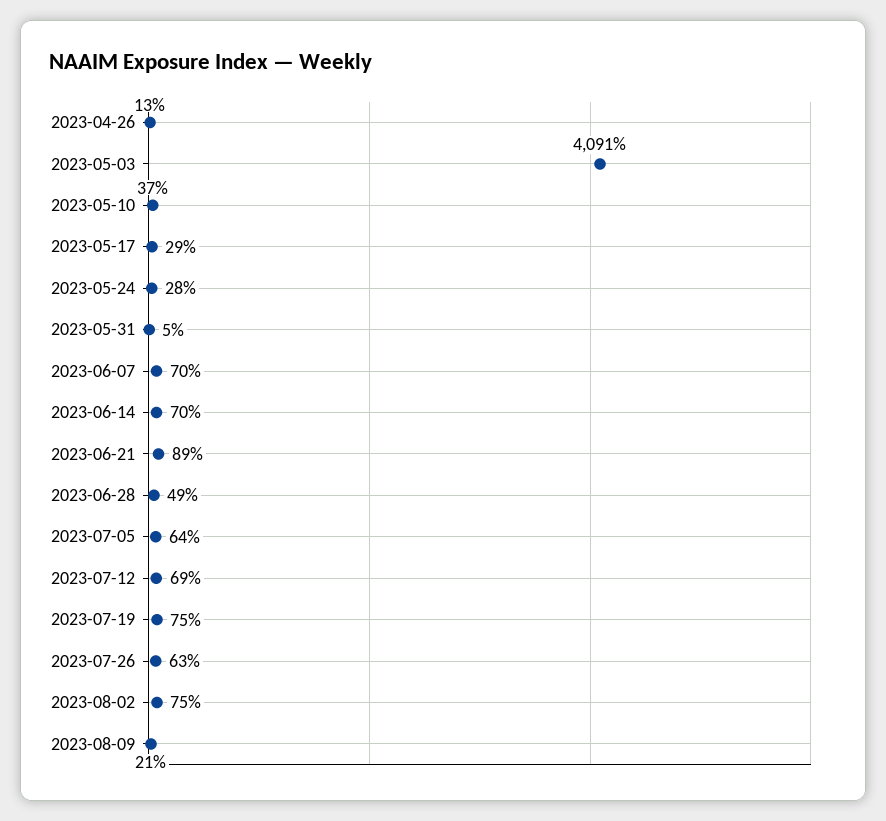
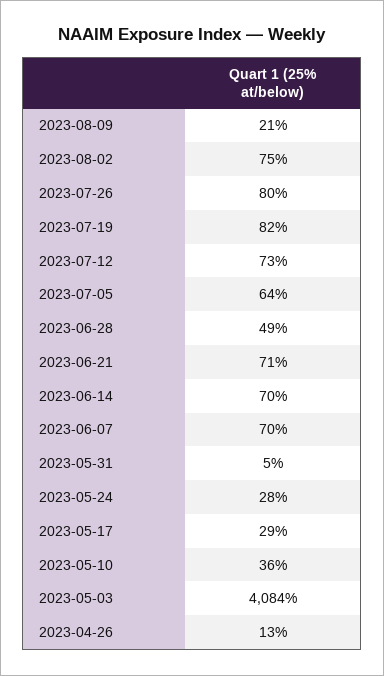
2023-05-03: 4091 -> 4084
2023-05-10: 37 -> 36
2023-06-21: 89 -> 71
2023-07-12: 69 -> 73
2023-07-19: 75 -> 82
2023-07-26: 63 -> 80

